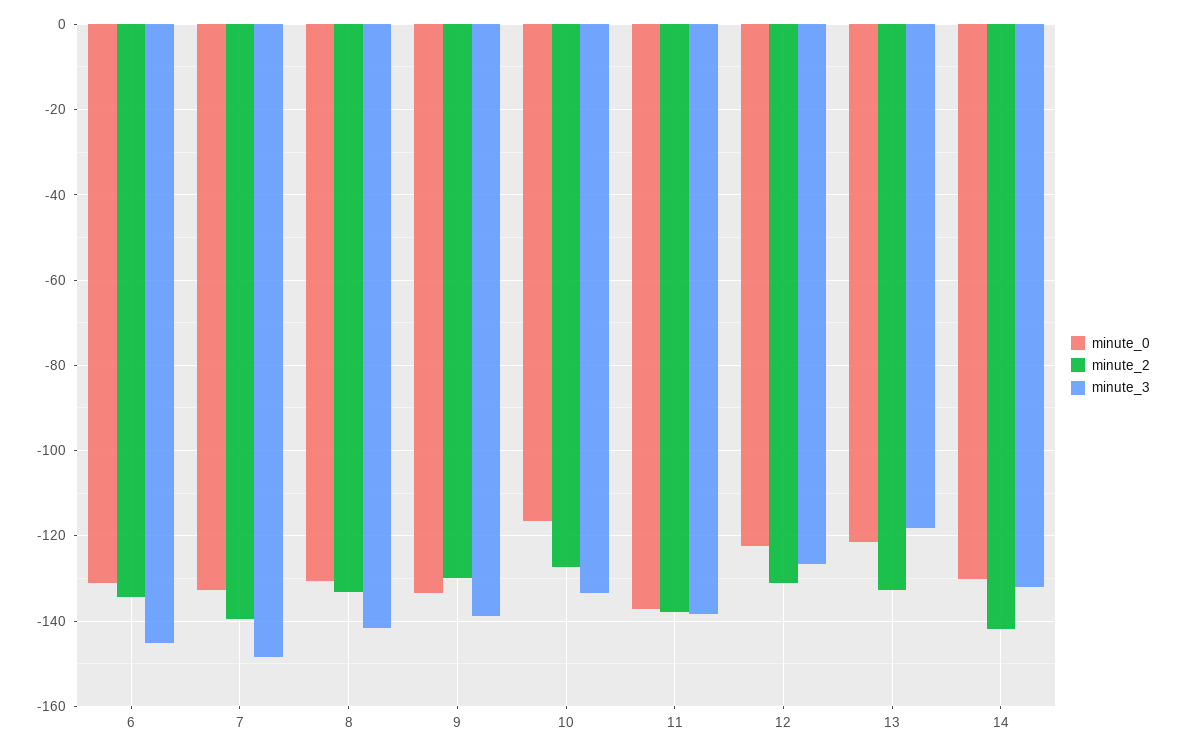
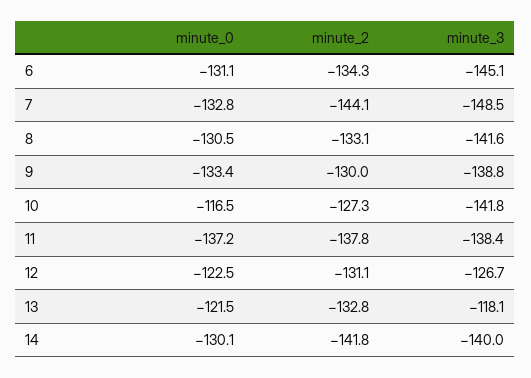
minute_2, 7: -140 -> -144.1
minute_3, 10: -134 -> -141.8
minute_3, 14: -132 -> -140

